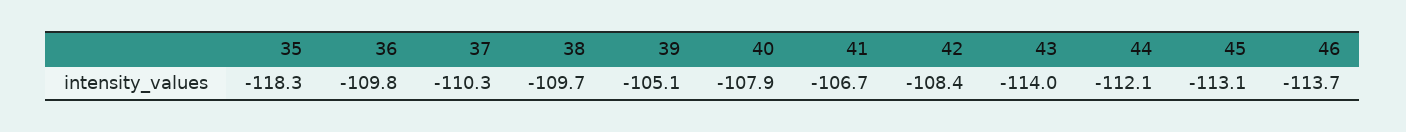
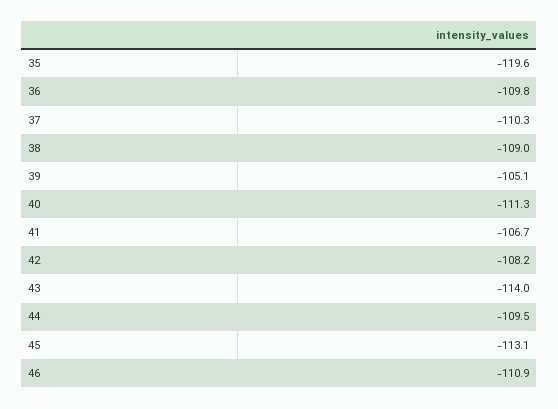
35: -118.3 -> -119.6
38: -109.7 -> -109
40: -107.9 -> -111.3
42: -108.4 -> -108.2
44: -112.1 -> -109.5
46: -113.7 -> -110.9

